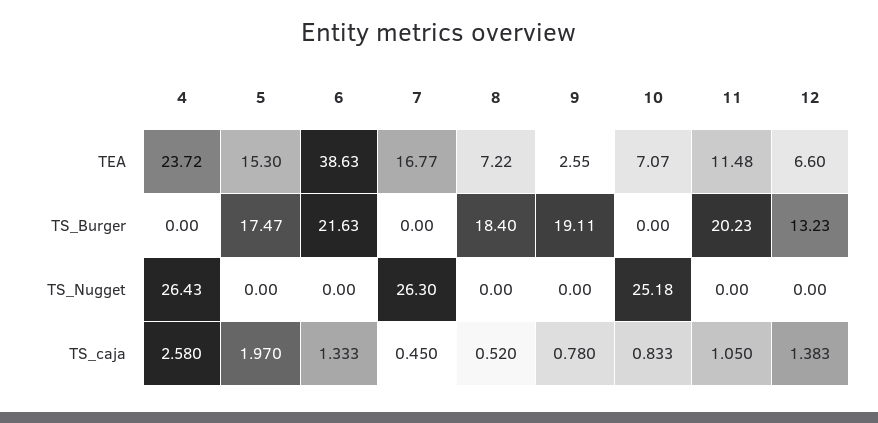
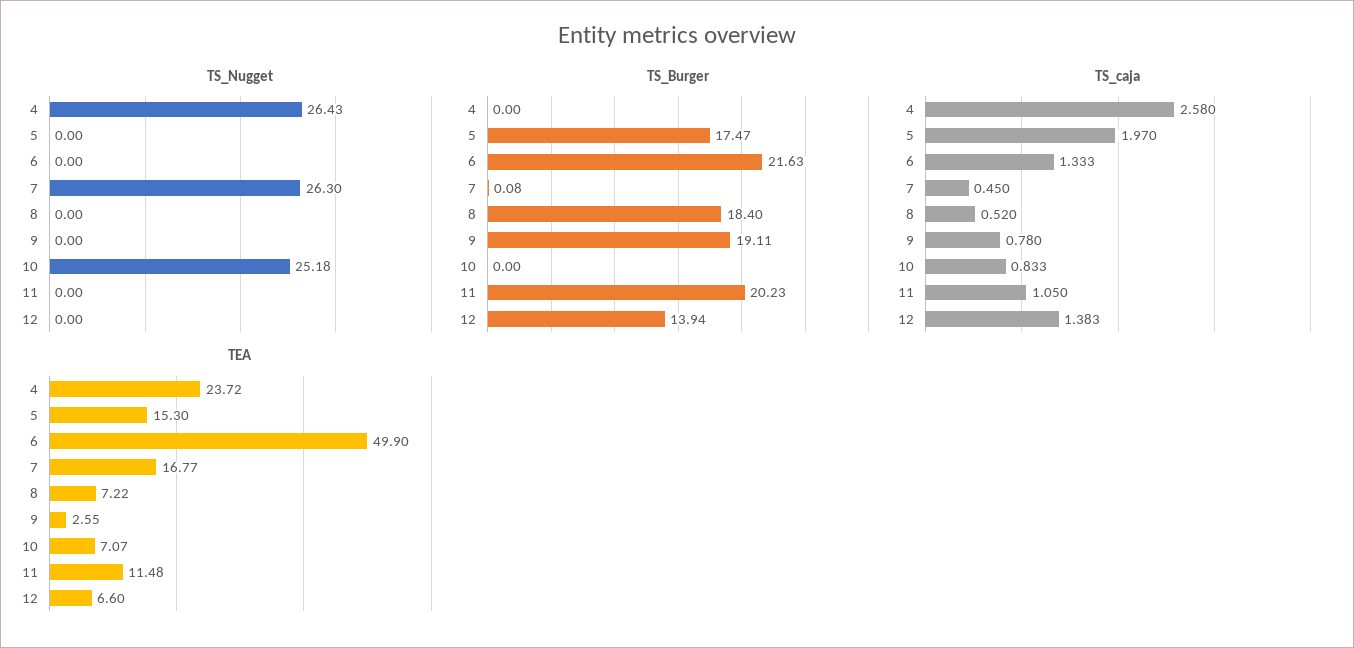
TEA, 6: 38.63 -> 49.9
TS_Burger, 7: 0 -> 0.08
TS_Burger, 12: 13.23 -> 13.94

